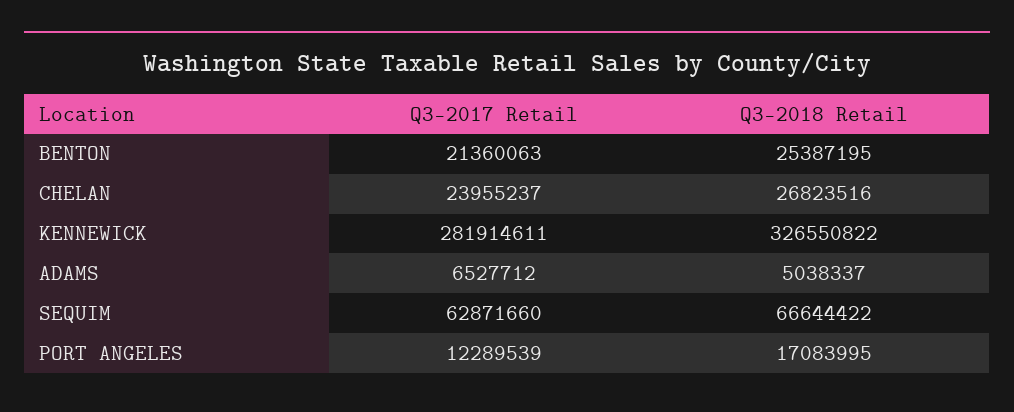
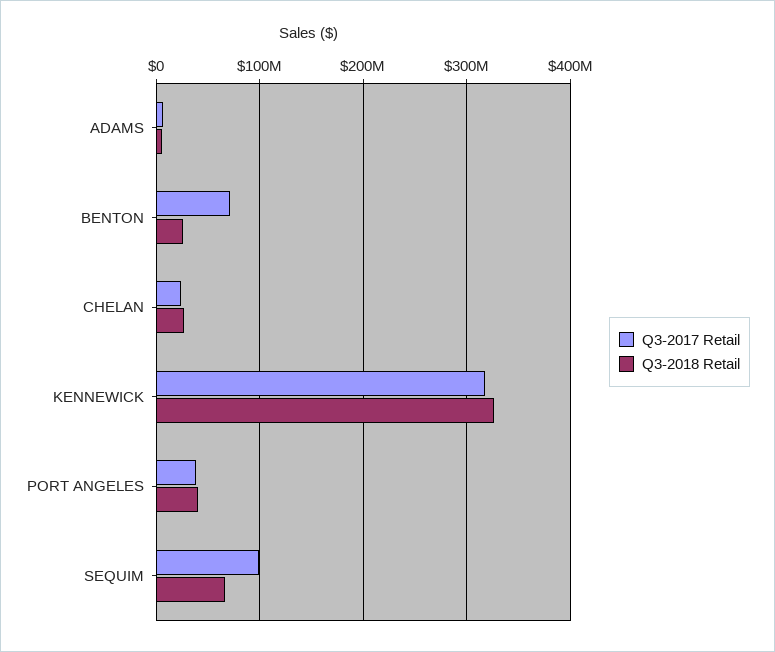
Q3-2017 Retail, BENTON: 21360063 -> 70000000
Q3-2017 Retail, KENNEWICK: 281914611 -> 320000000
Q3-2017 Retail, SEQUIM: 62871660 -> 100000000
Q3-2017 Retail, PORT ANGELES: 12289539 -> 40000000
Q3-2018 Retail, PORT ANGELES: 17083995 -> 40000000

